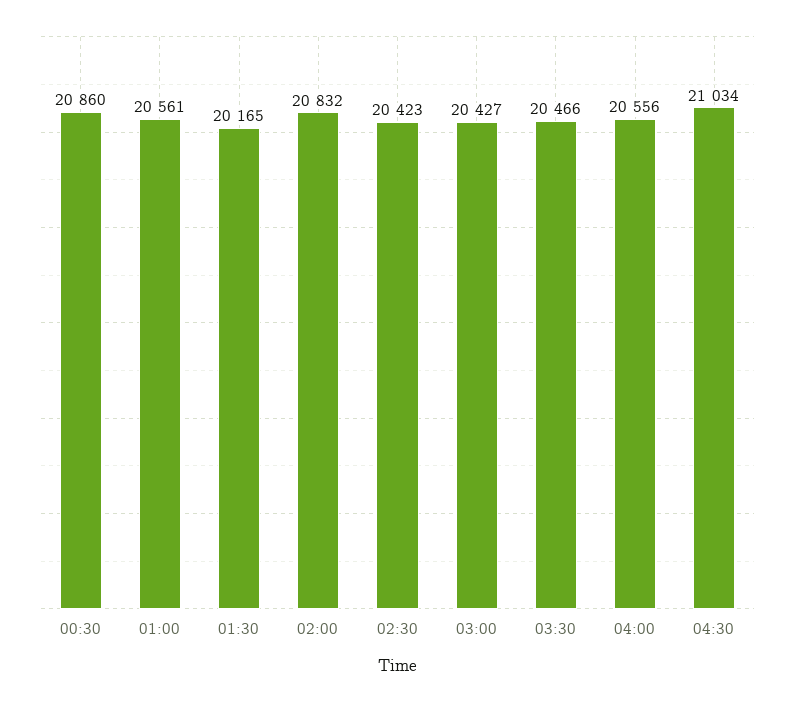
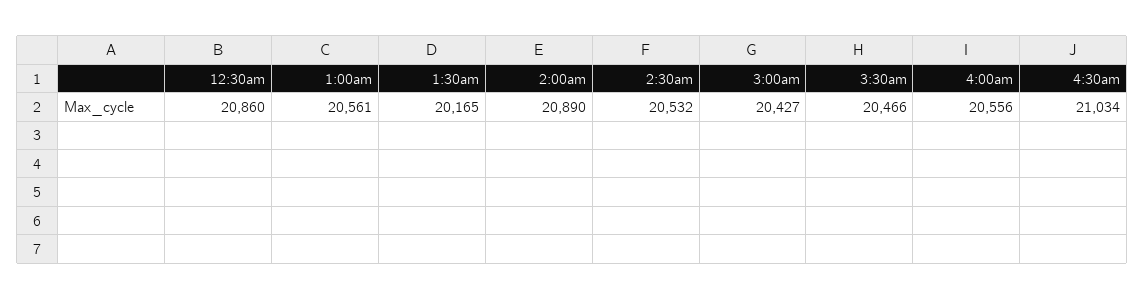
02:00: 20832 -> 20890
02:30: 20423 -> 20532

